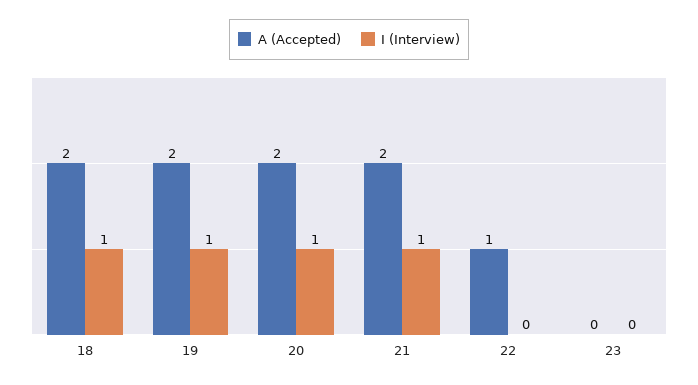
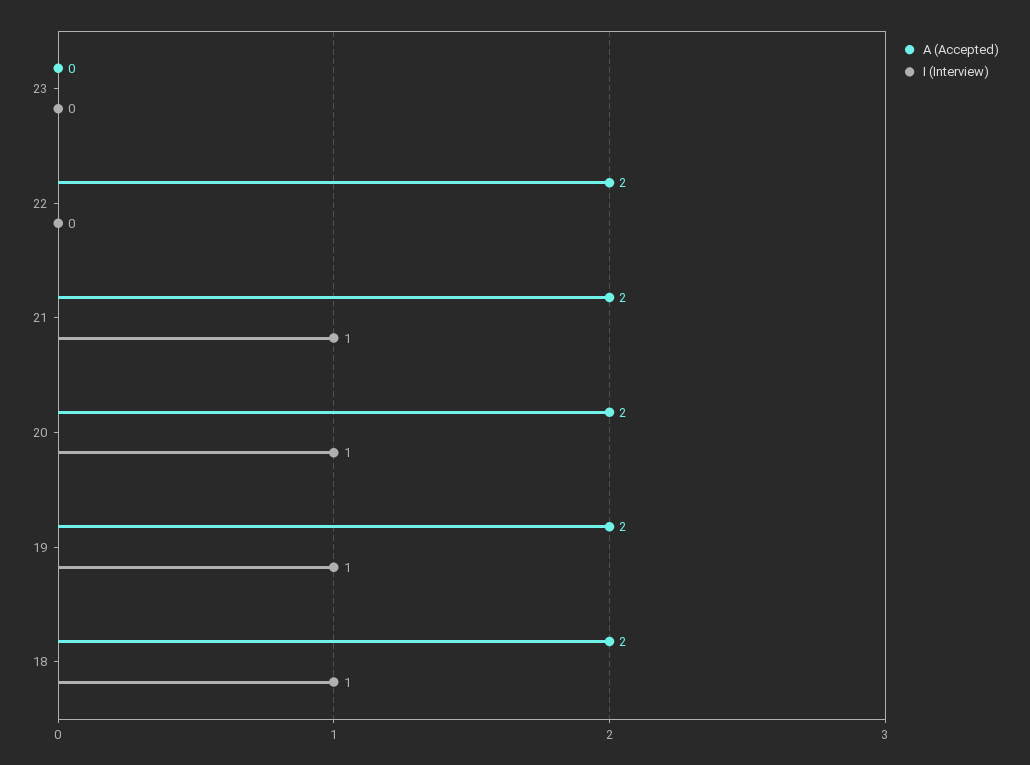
A (Accepted), 22: 1 -> 2

